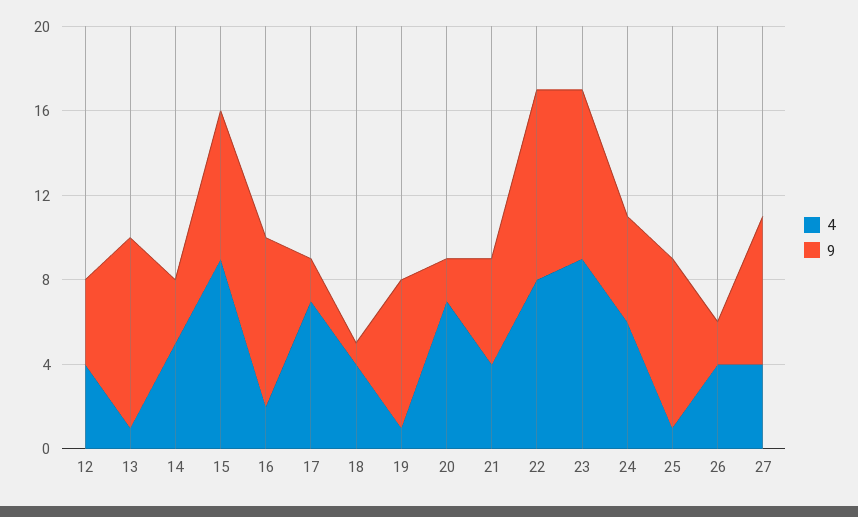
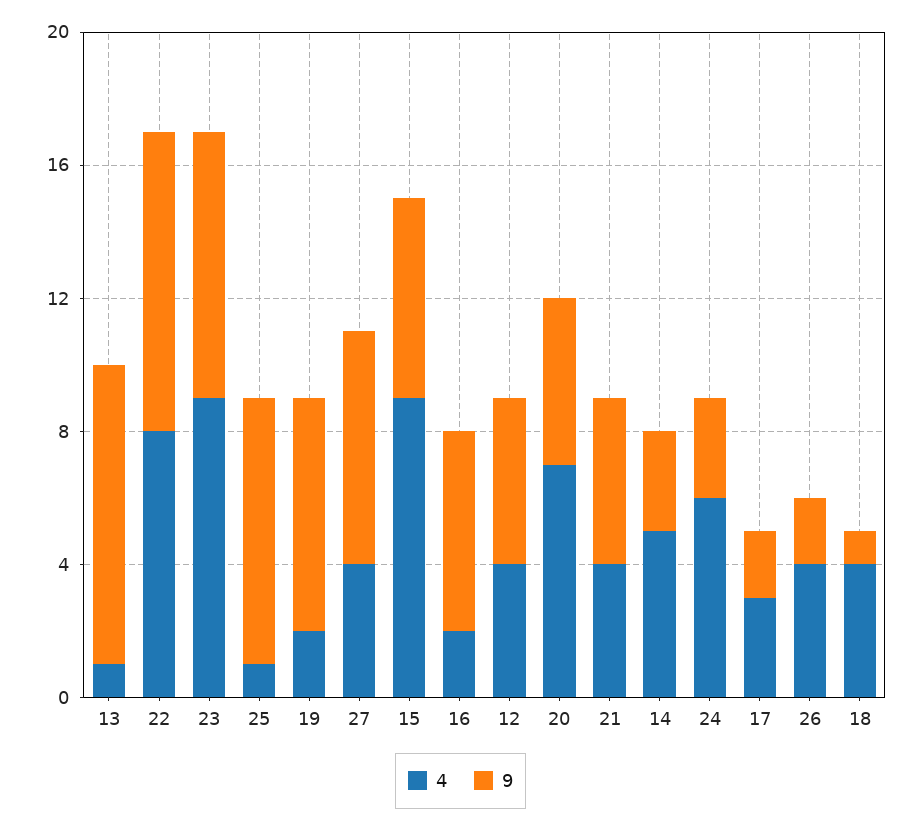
9, 12: 4 -> 5
9, 15: 7 -> 6
9, 16: 8 -> 6
4, 17: 7 -> 3
4, 19: 1 -> 2
9, 20: 2 -> 5
9, 24: 5 -> 3

